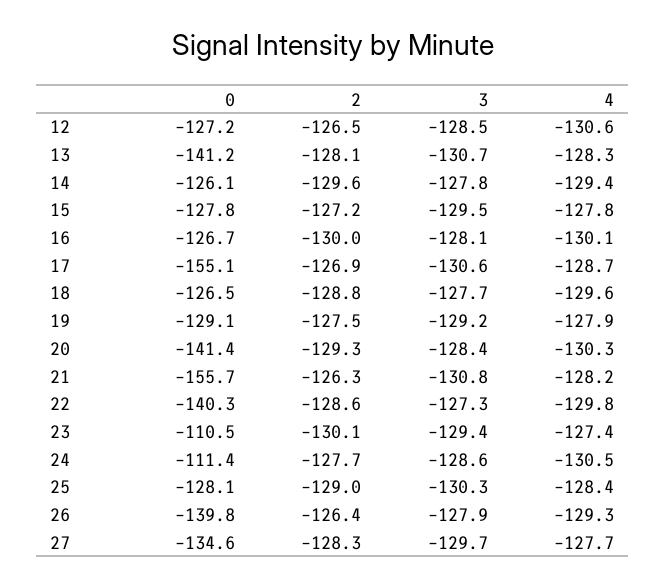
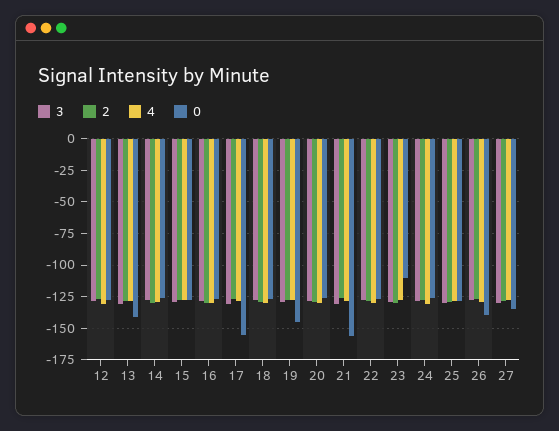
0, 19: -129.1 -> -145
0, 20: -141.4 -> -125
0, 22: -140.3 -> -125
0, 24: -111.4 -> -125

